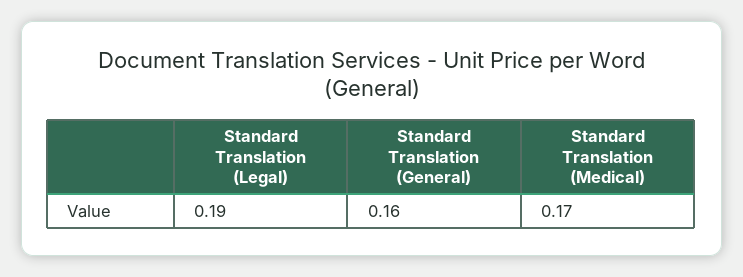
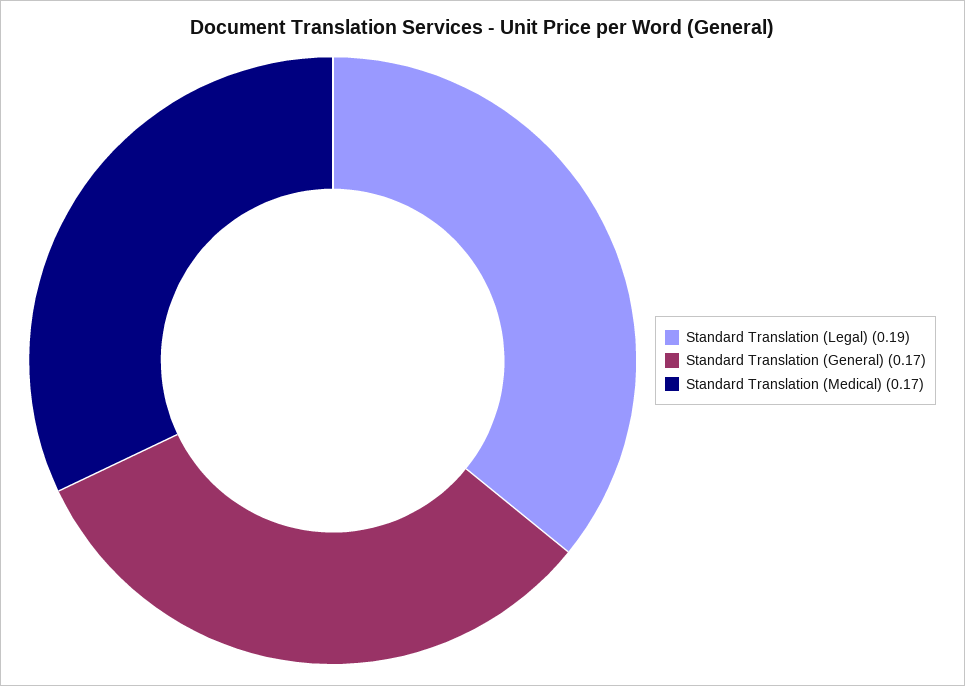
Standard Translation (General): 0.16 -> 0.17

